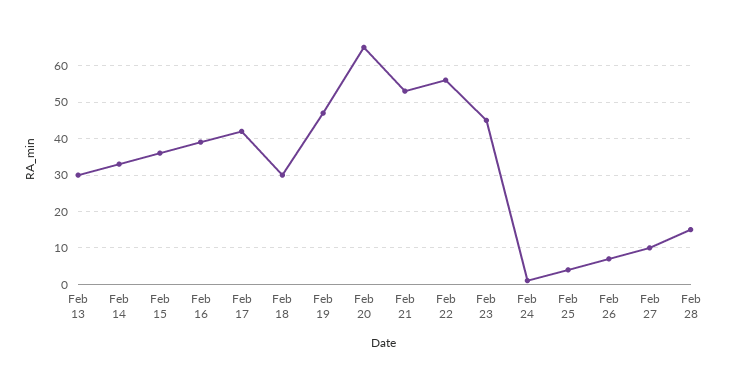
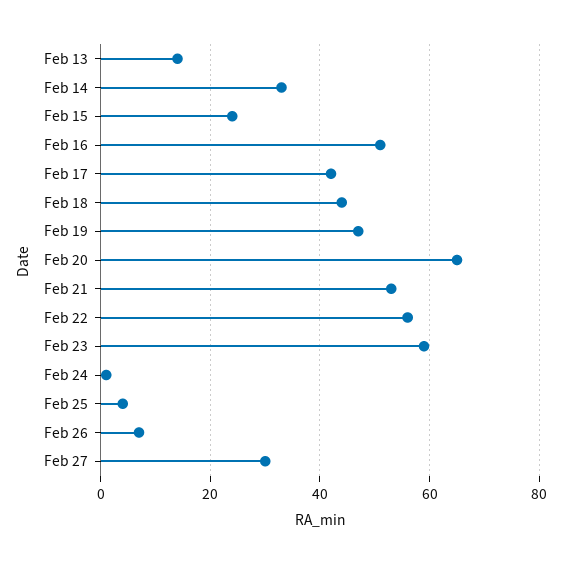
Feb 13: 30 -> 15
Feb 15: 35 -> 25
Feb 16: 40 -> 50
Feb 18: 30 -> 45
Feb 23: 45 -> 60
Feb 27: 10 -> 30
Feb 28: 15 -> none

